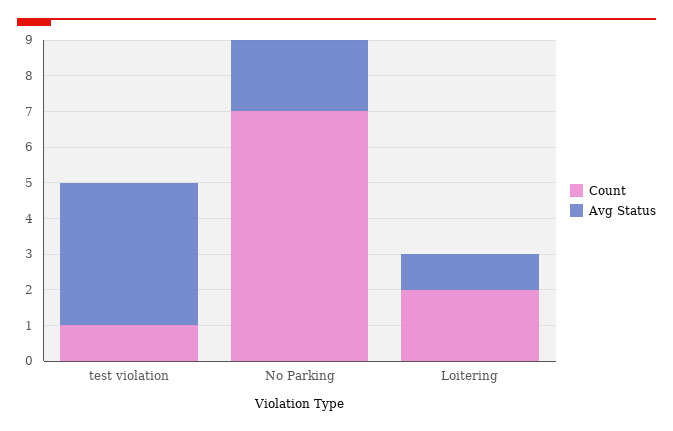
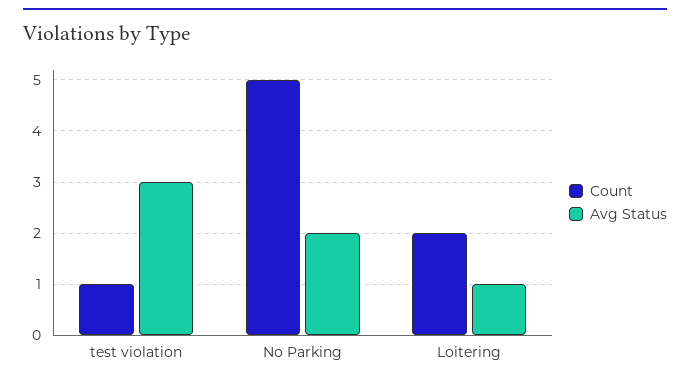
Avg Status, test violation: 4 -> 3
Count, No Parking: 7 -> 5

